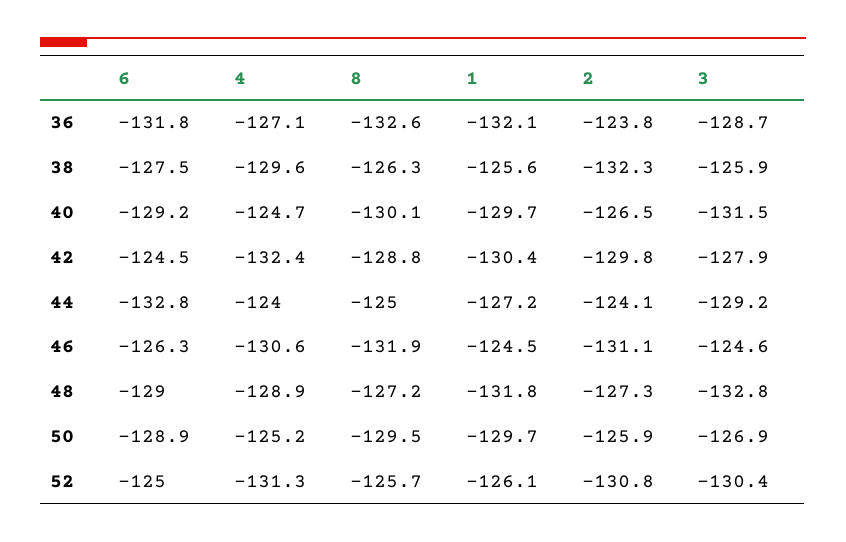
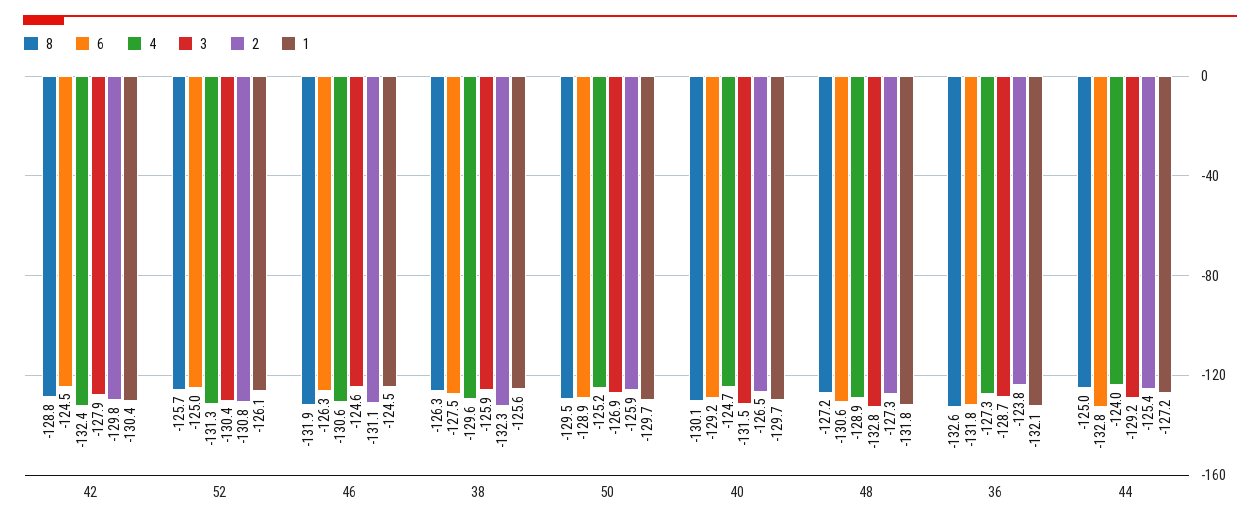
4, 36: -127.1 -> -127.3
2, 44: -124.1 -> -125.4
6, 48: -129 -> -130.6

